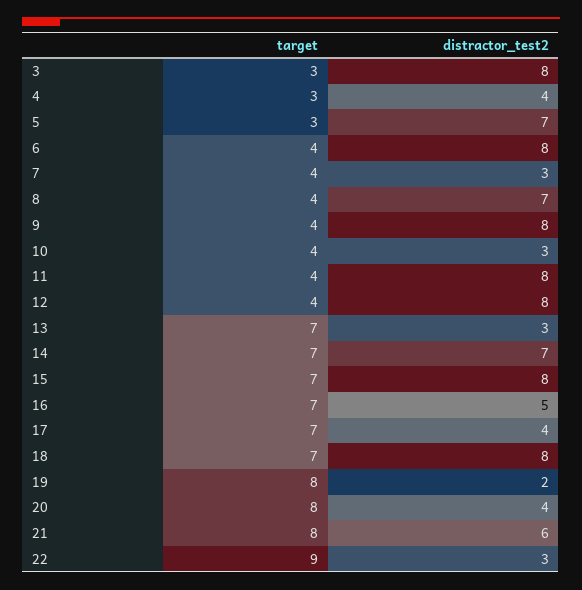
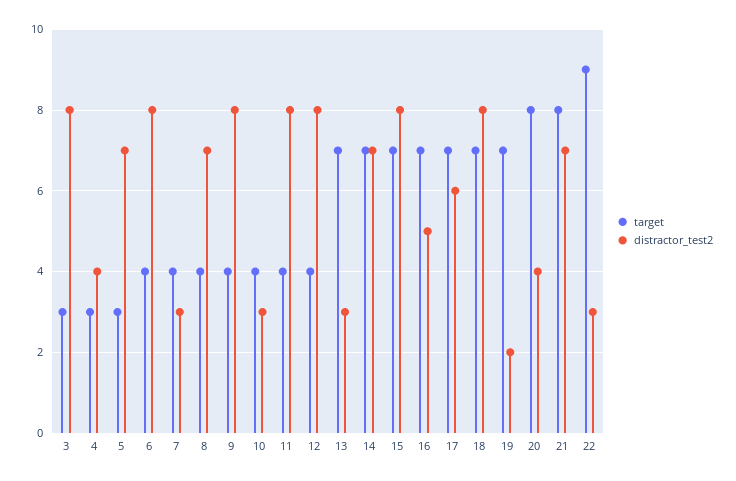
distractor_test2, 17: 4 -> 6
target, 19: 8 -> 7
distractor_test2, 21: 6 -> 7

